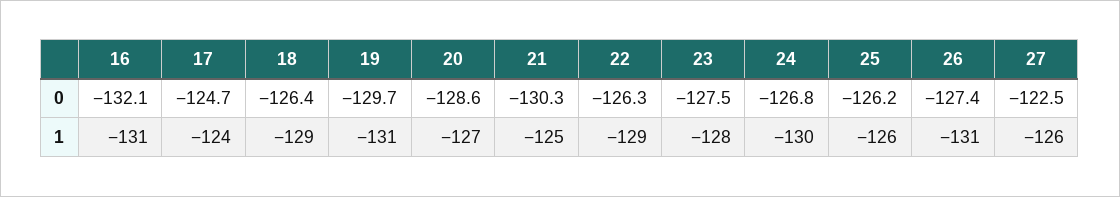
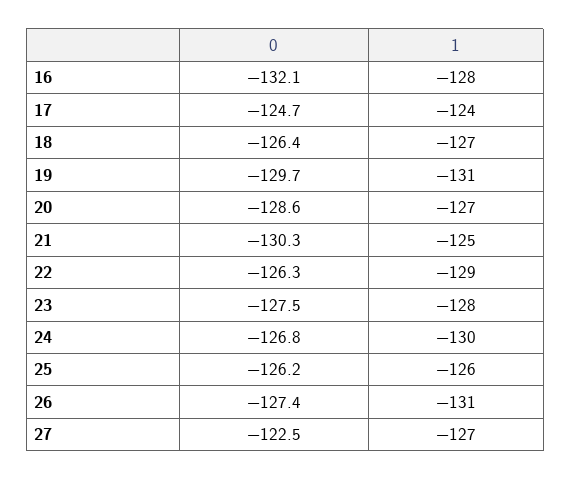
16, 1: -131 -> -128
18, 1: -129 -> -127
27, 1: -126 -> -127

